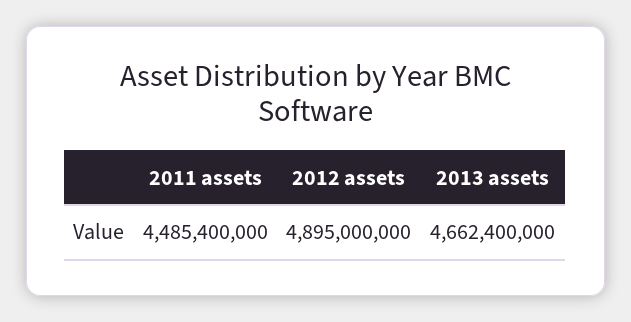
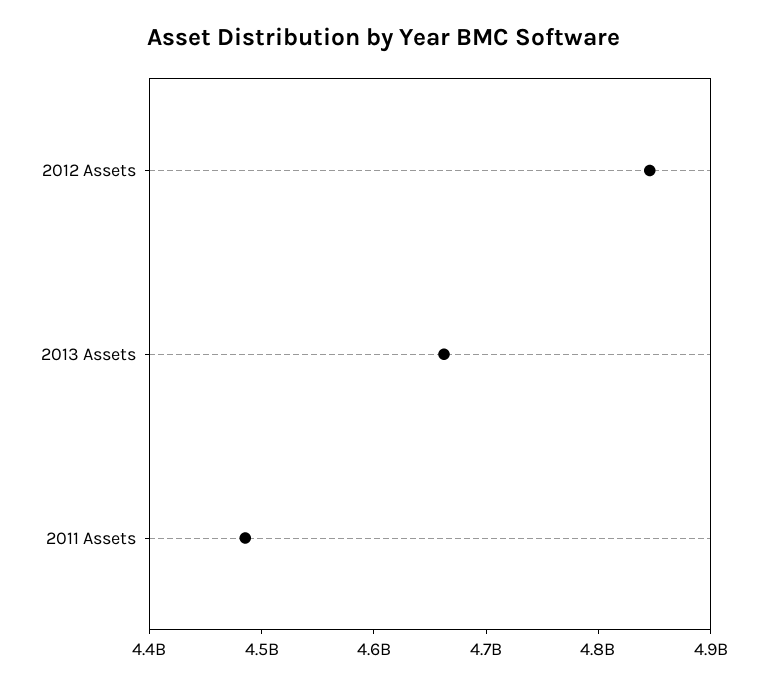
2012 assets: 4895000000 -> 4840000000

